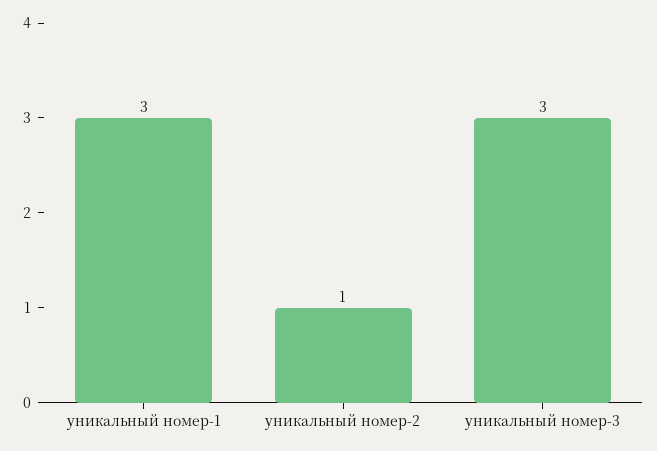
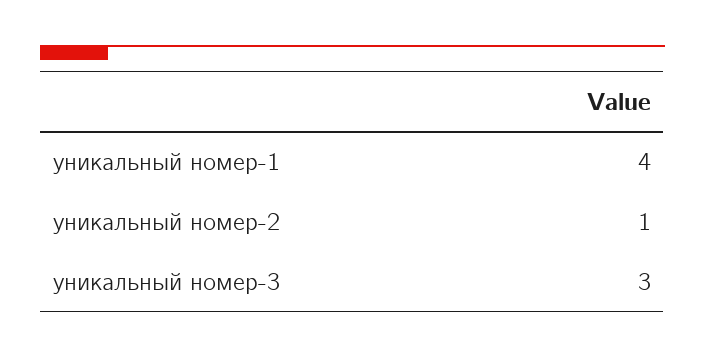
уникальный номер-1: 3 -> 4

